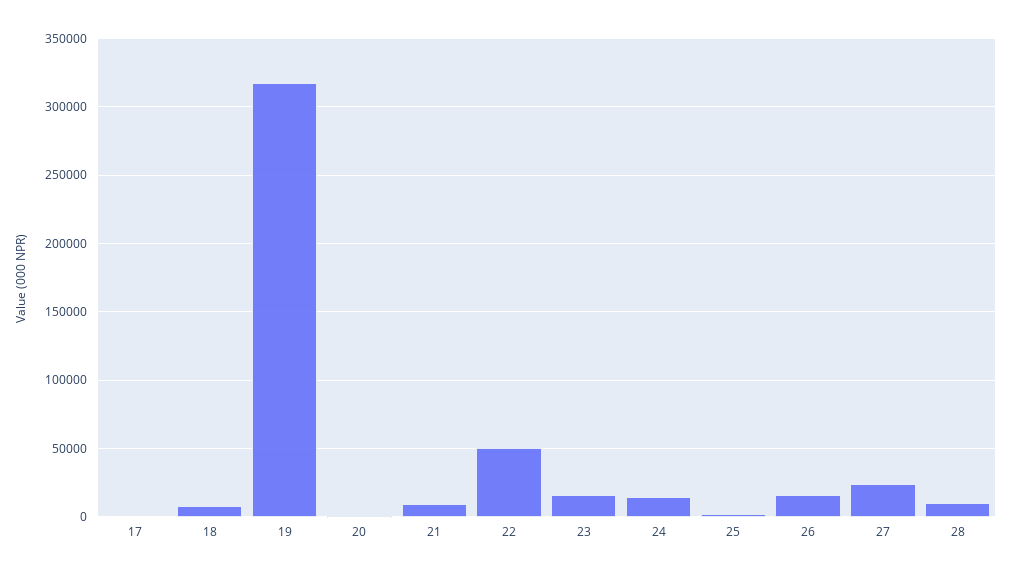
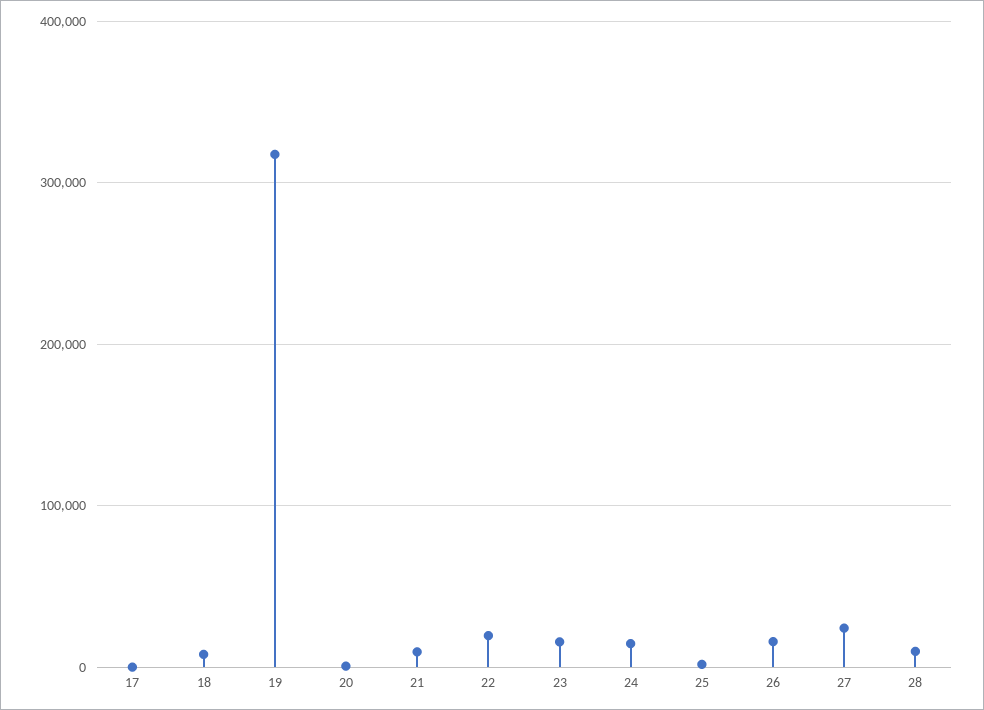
22: 50000 -> 20000

